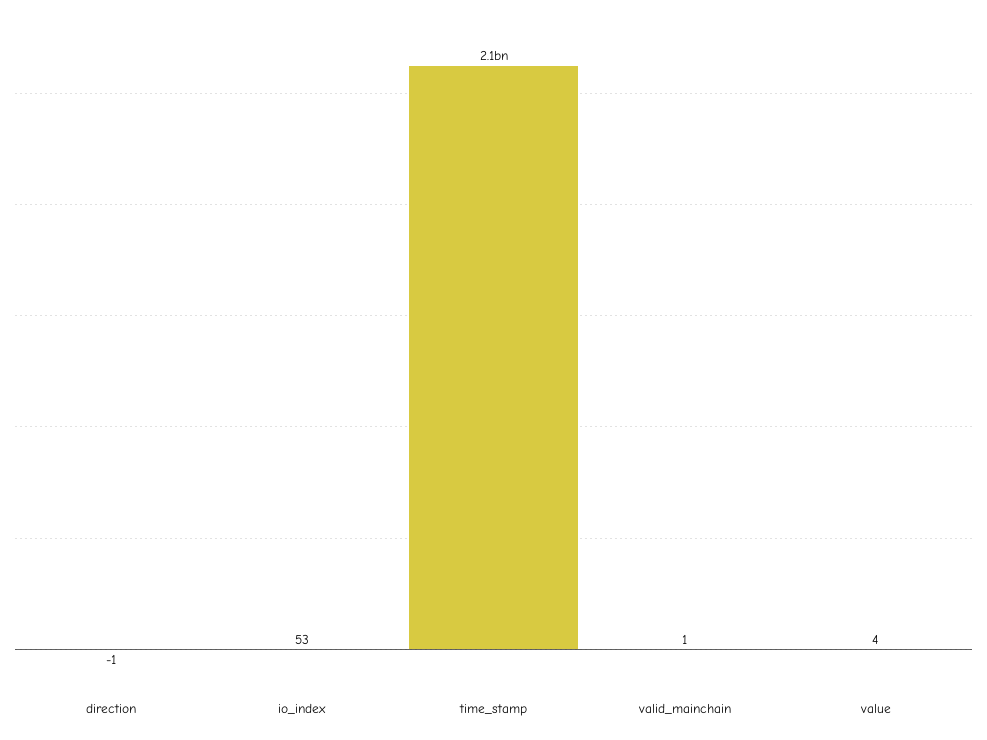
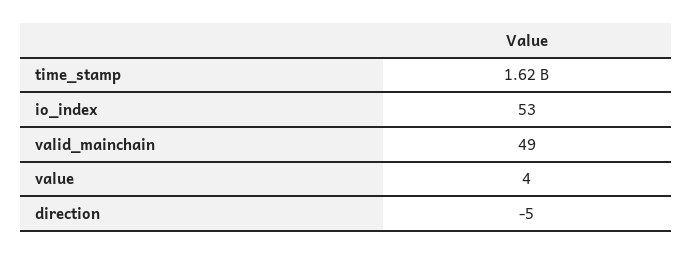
direction: -1 -> -5
time_stamp: 2100000000 -> 1620000000
valid_mainchain: 1 -> 49

